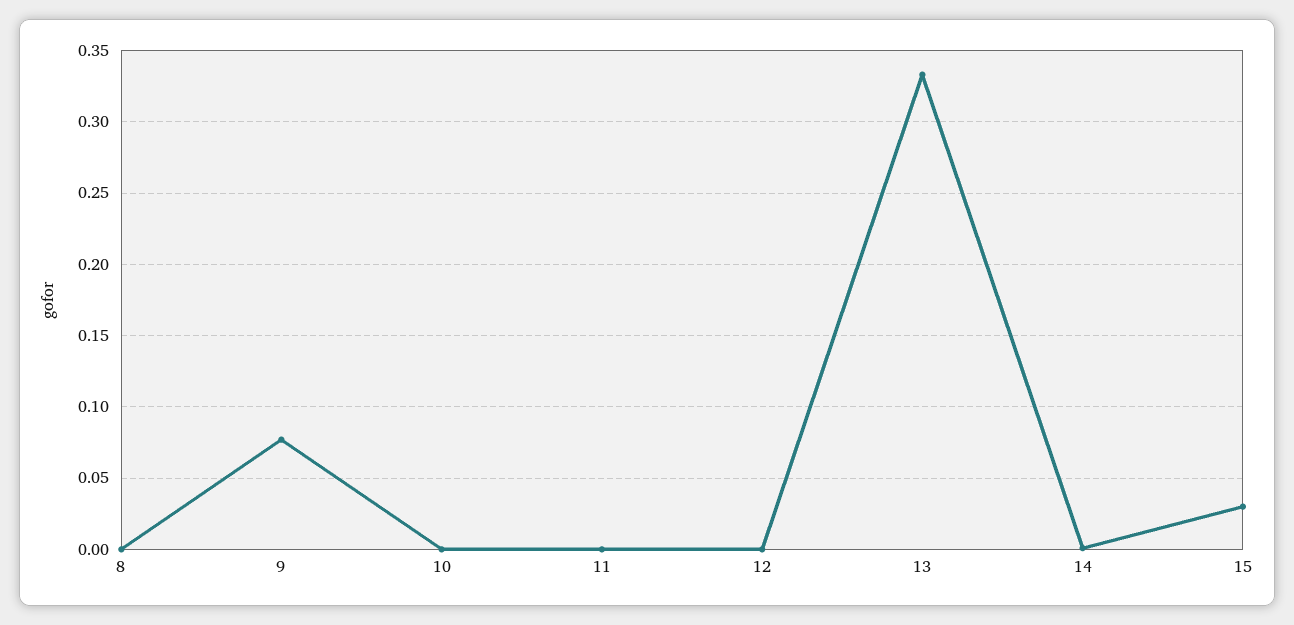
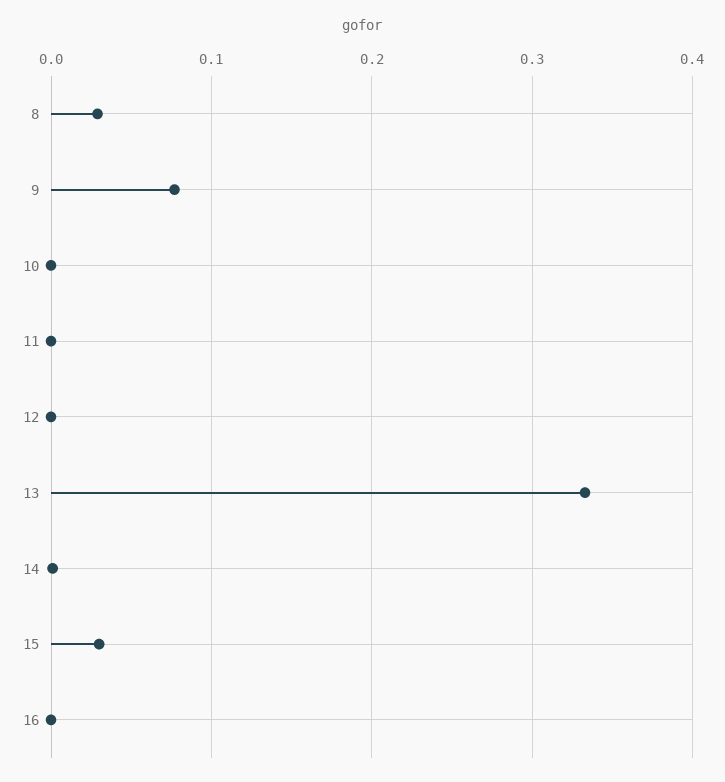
8: 0 -> 0.03
16: none -> 0

